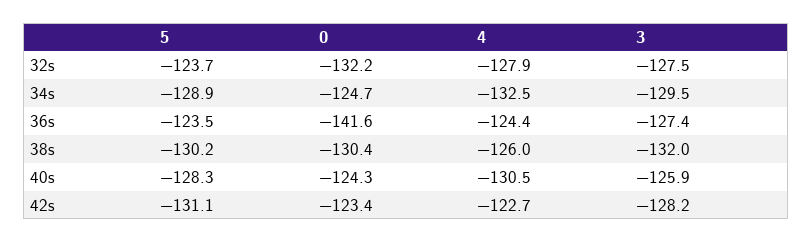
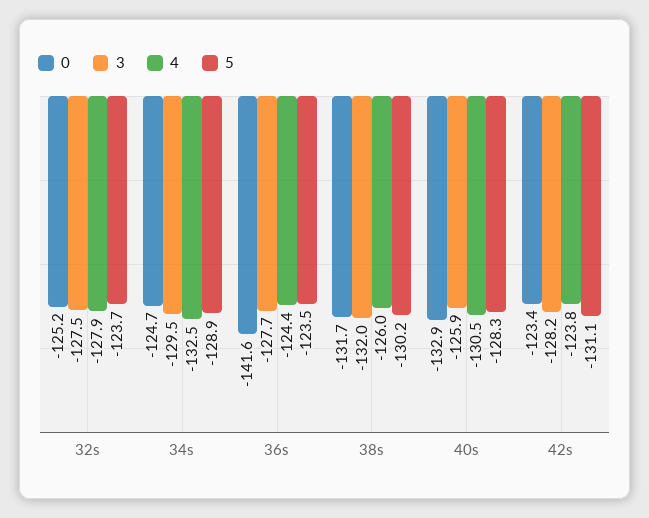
0, 32s: -132.2 -> -125.2
3, 36s: -127.4 -> -127.7
0, 38s: -130.4 -> -131.7
0, 40s: -124.3 -> -132.9
4, 42s: -122.7 -> -123.8

